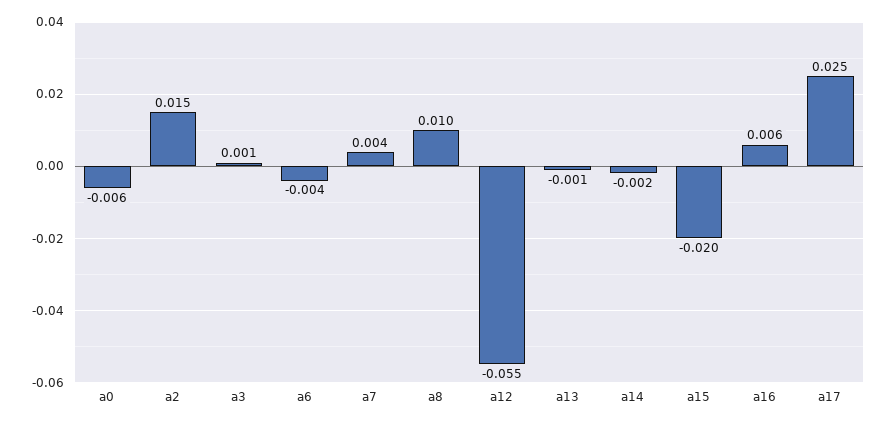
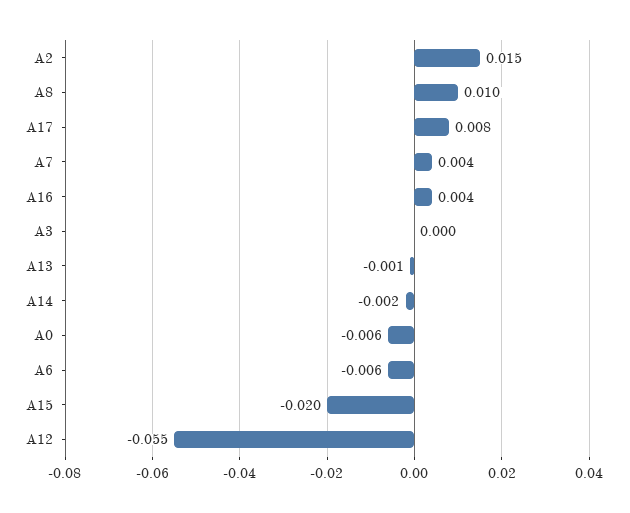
a3: 0.001 -> 0
a6: -0.004 -> -0.006
a16: 0.006 -> 0.004
a17: 0.025 -> 0.008

